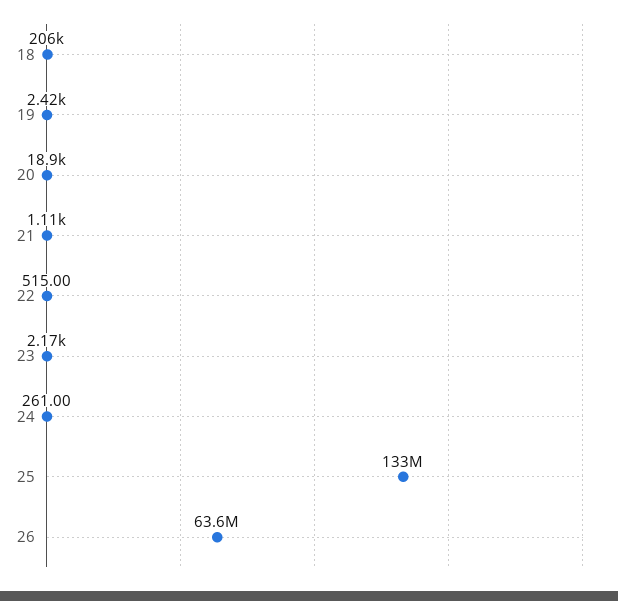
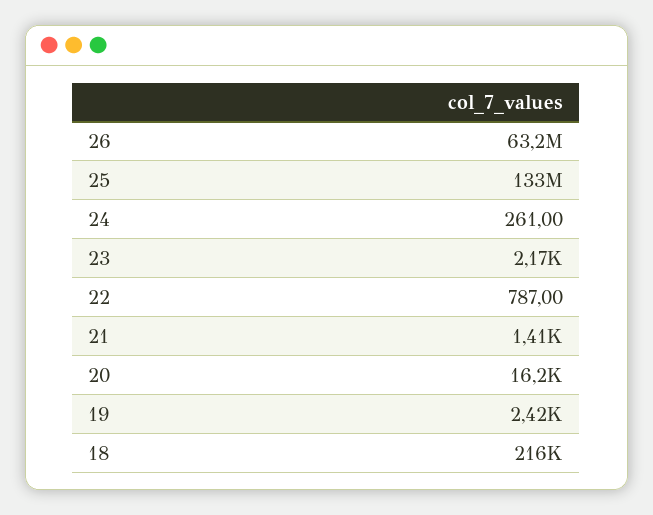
18: 206000 -> 216000
20: 18900 -> 16200
21: 1110 -> 1410
22: 515 -> 787
26: 63600000 -> 63200000

